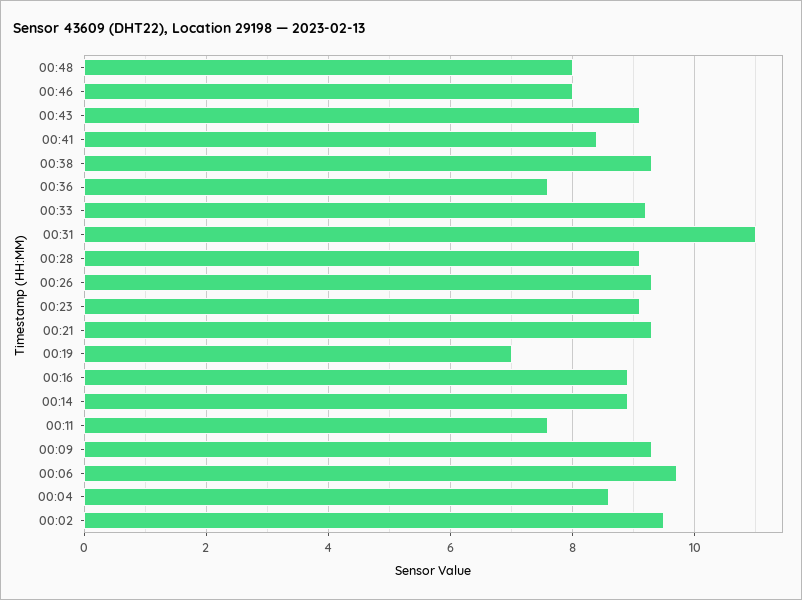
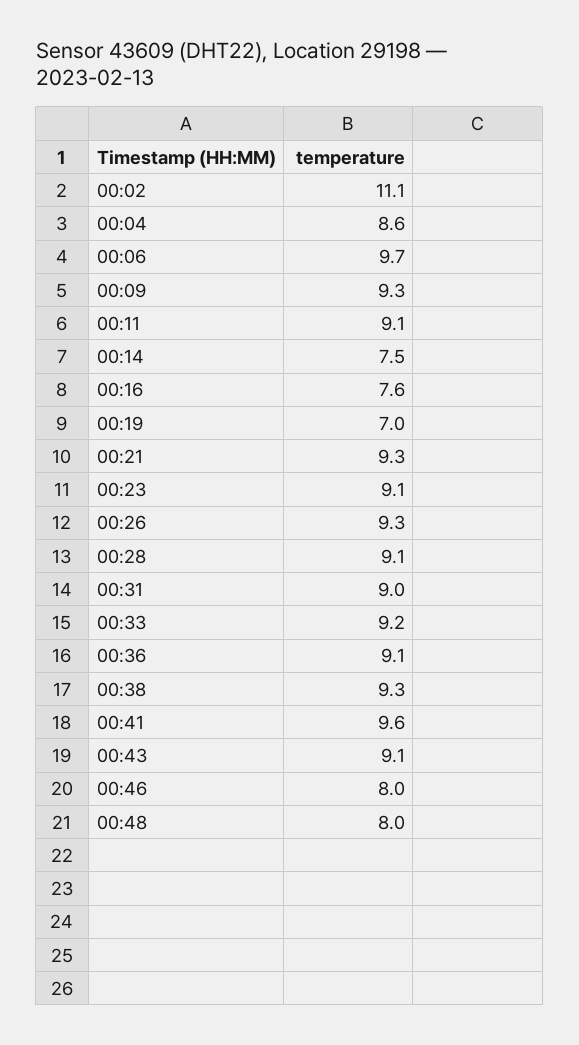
00:41: 8.5 -> 9.6
00:36: 7.5 -> 9.1
00:31: 11 -> 9
00:16: 9 -> 7.6
00:14: 9 -> 7.5
00:11: 7.5 -> 9.1
00:02: 9.5 -> 11.1

